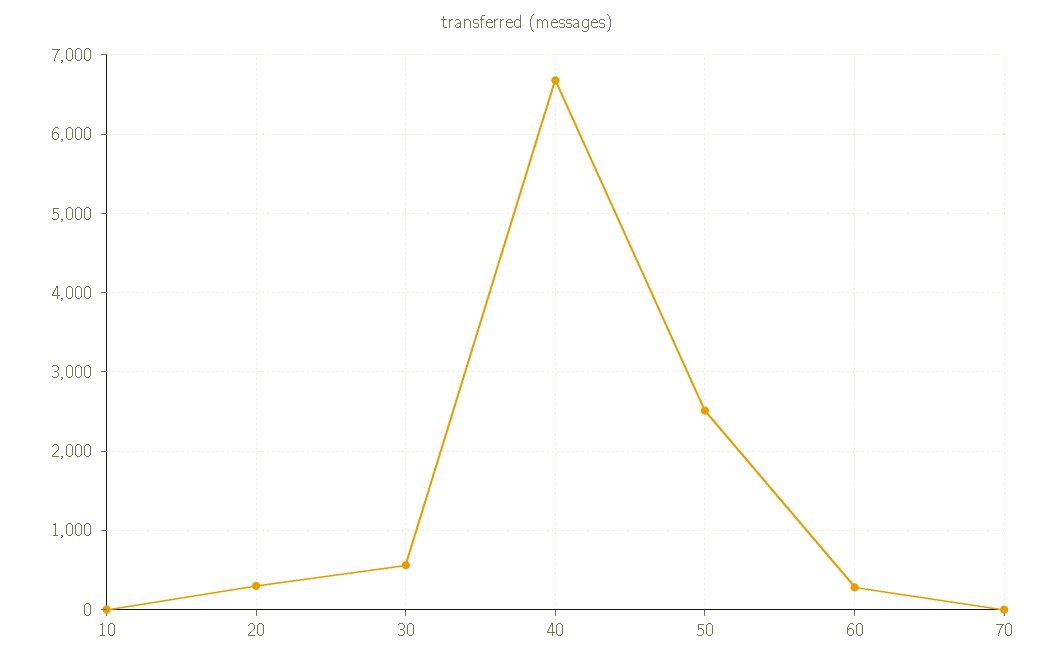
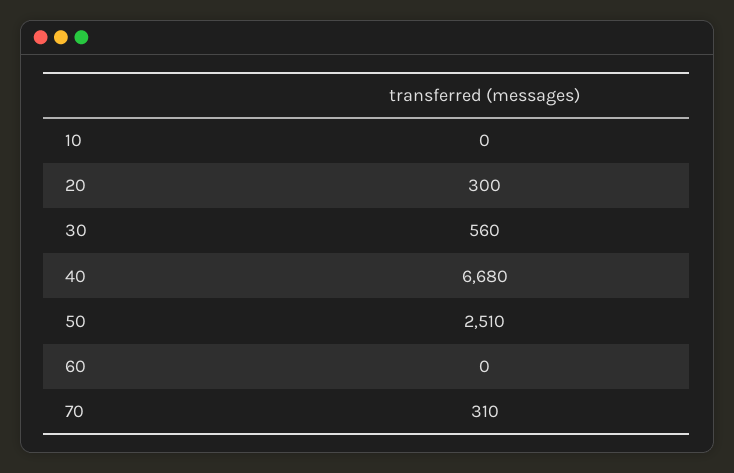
60: 300 -> 0
70: 0 -> 310

